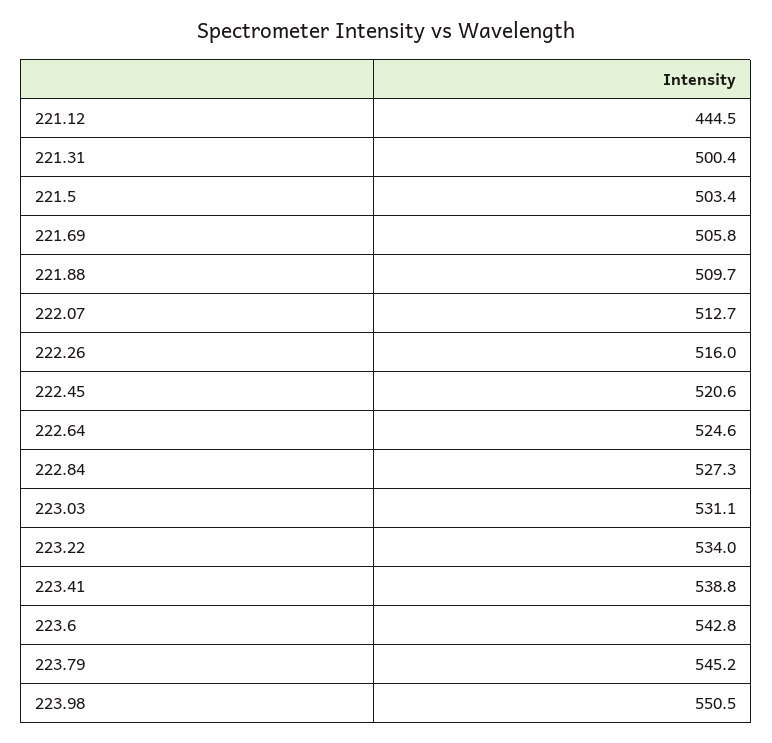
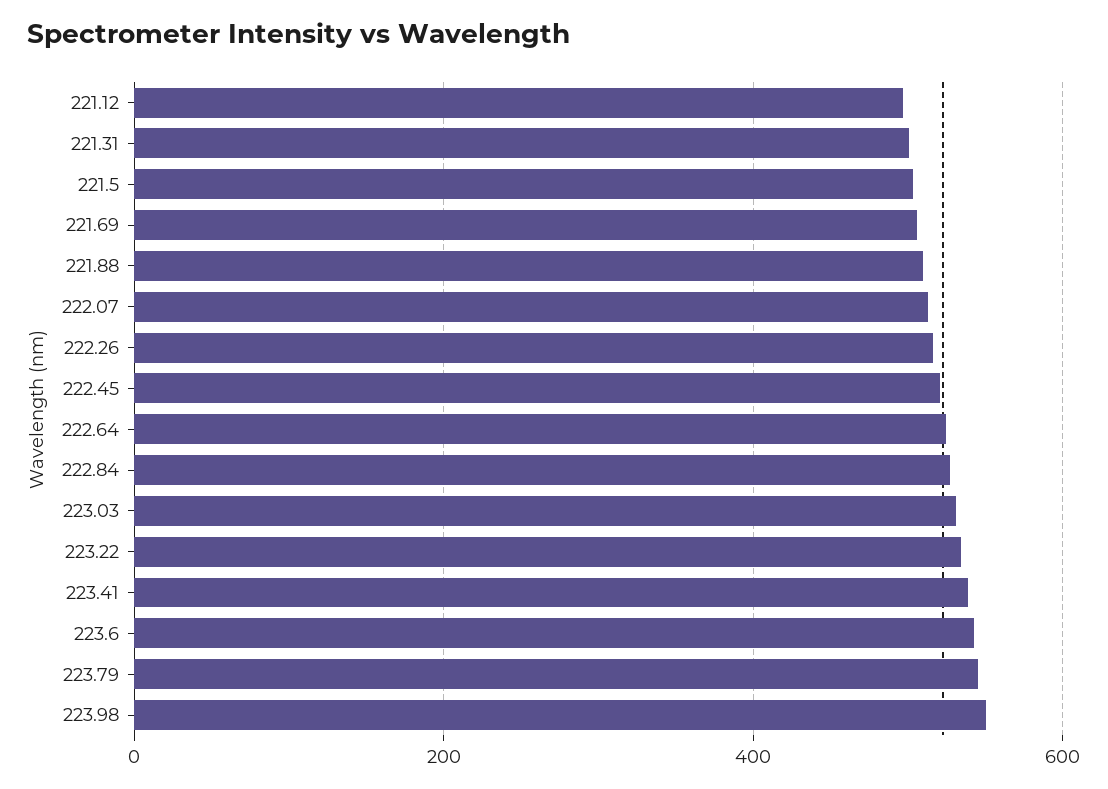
221.12: 444.5 -> 500

